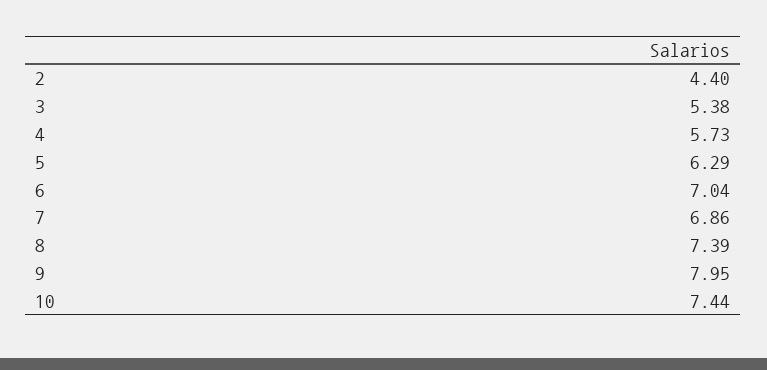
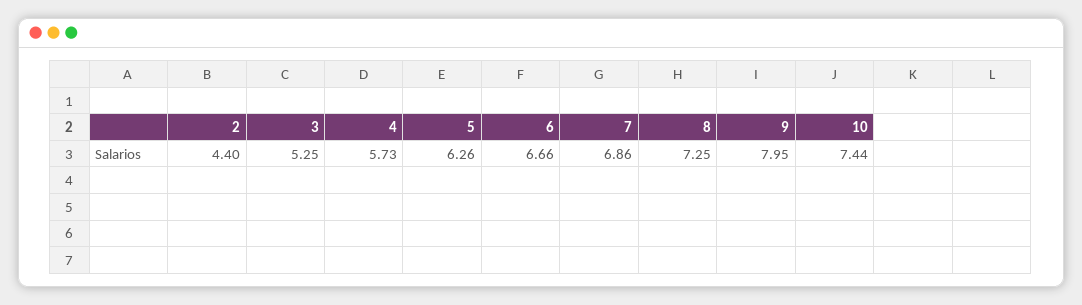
3: 5.38 -> 5.25
5: 6.29 -> 6.26
6: 7.04 -> 6.66
8: 7.39 -> 7.25

